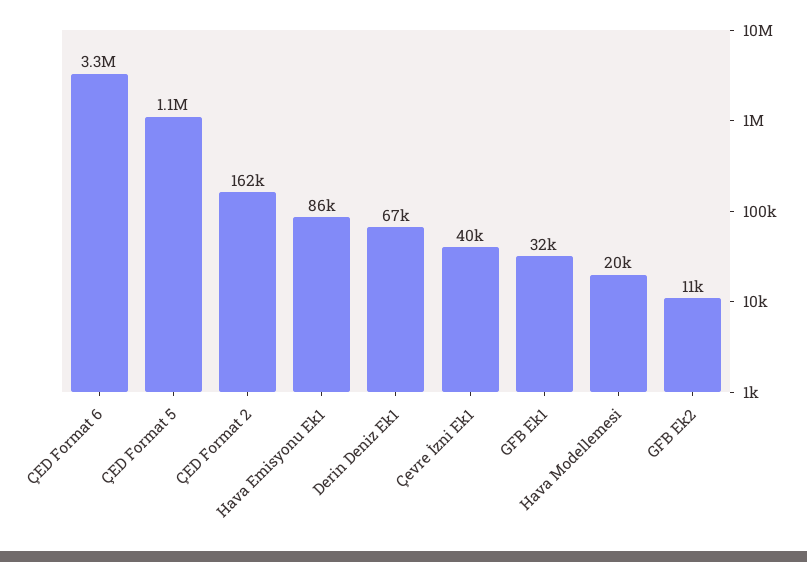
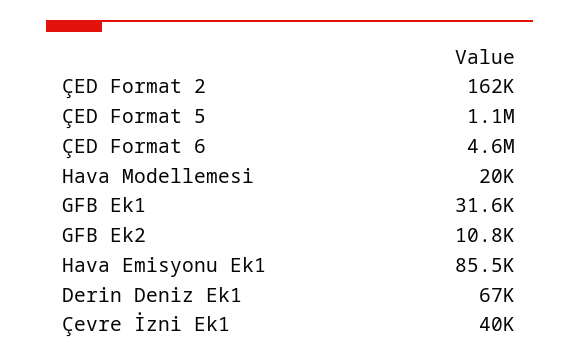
ÇED Format 6: 3300000 -> 4600000

